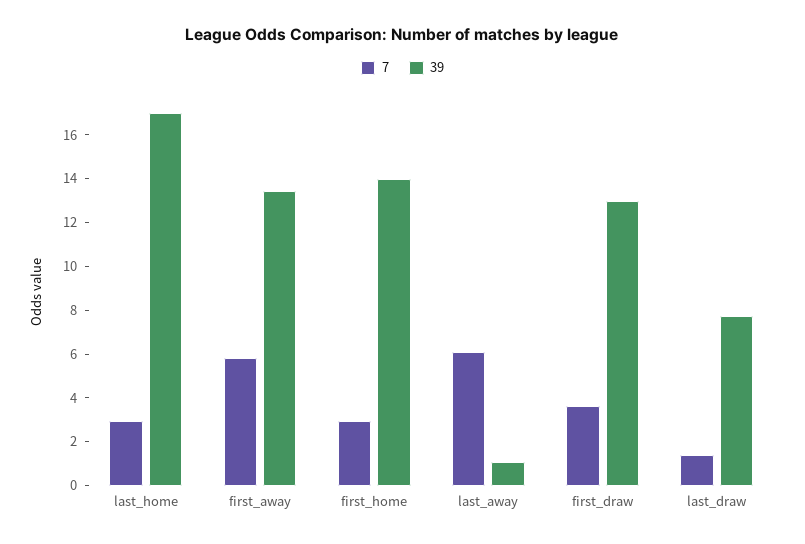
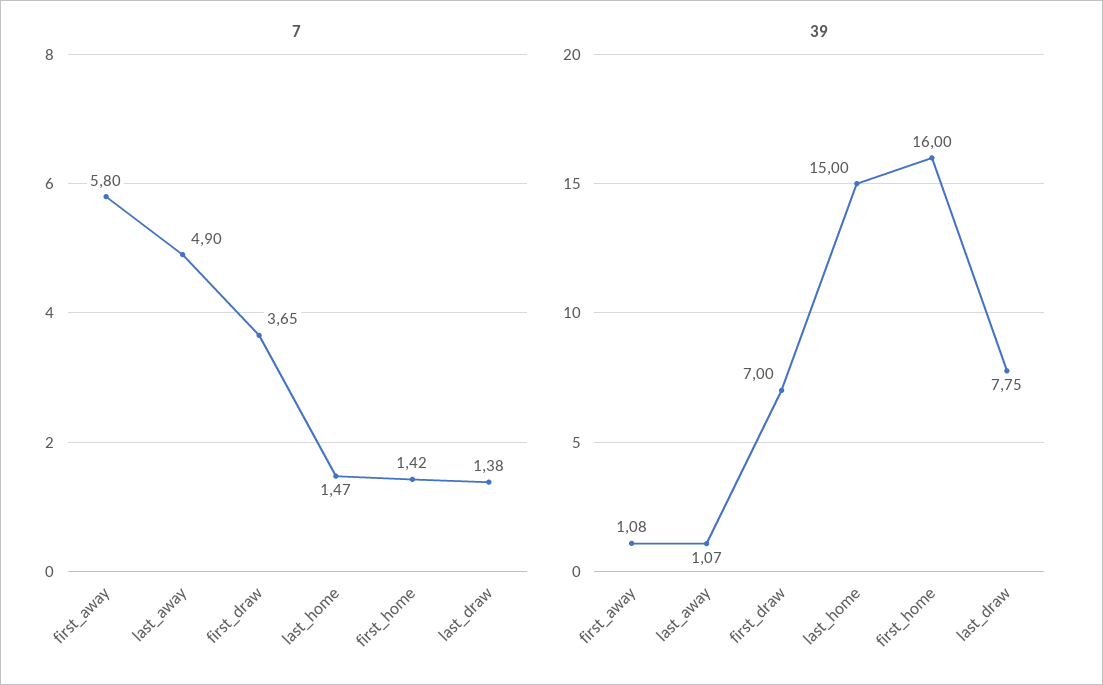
7, last_home: 3 -> 1.47
39, last_home: 17 -> 15
39, first_away: 13.5 -> 1.08
7, first_home: 3 -> 1.42
39, first_home: 14 -> 16
7, last_away: 6 -> 4.9
39, first_draw: 13 -> 7

